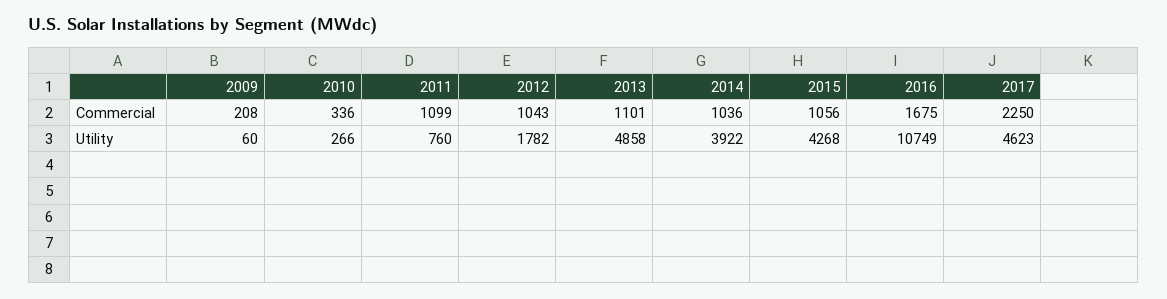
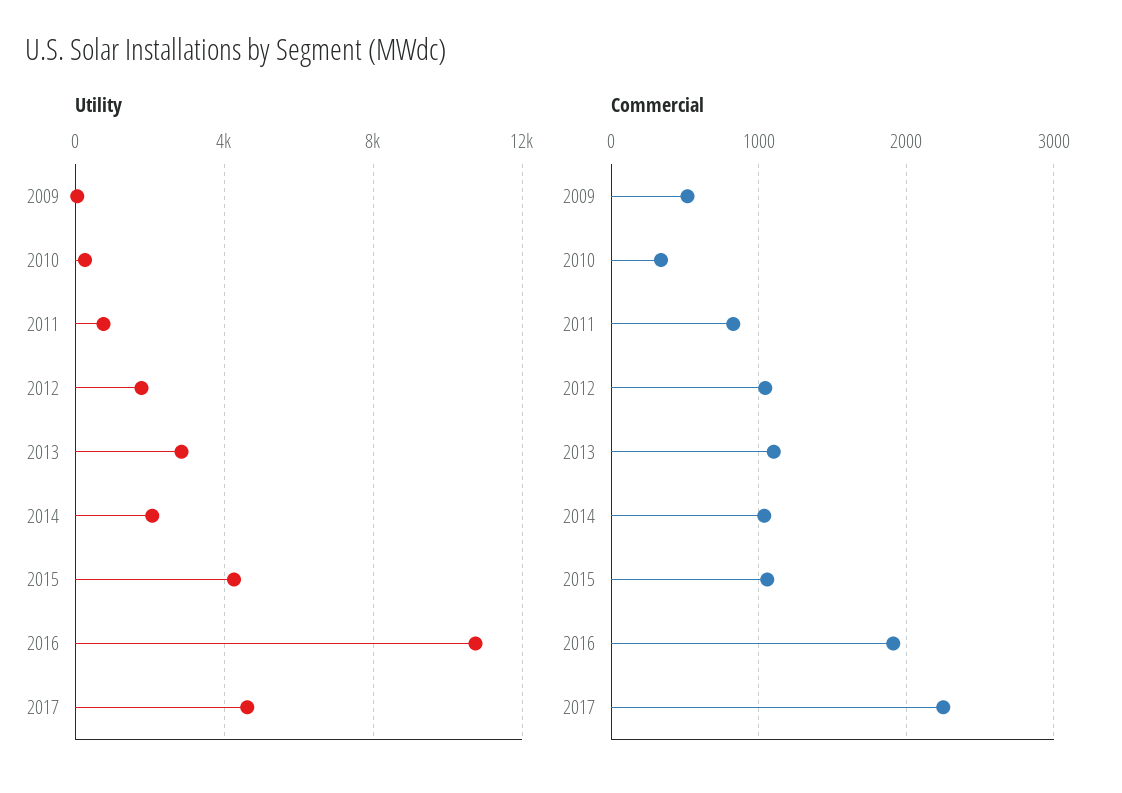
Commercial, 2009: 208 -> 500
Commercial, 2011: 1099 -> 800
Commercial, 2016: 1675 -> 1900
Utility, 2013: 4858 -> 3000
Utility, 2014: 3922 -> 2000

